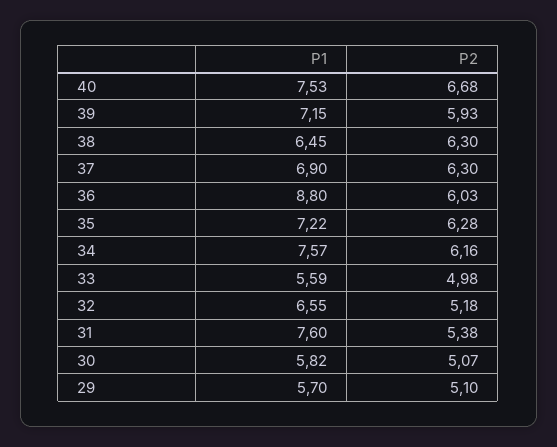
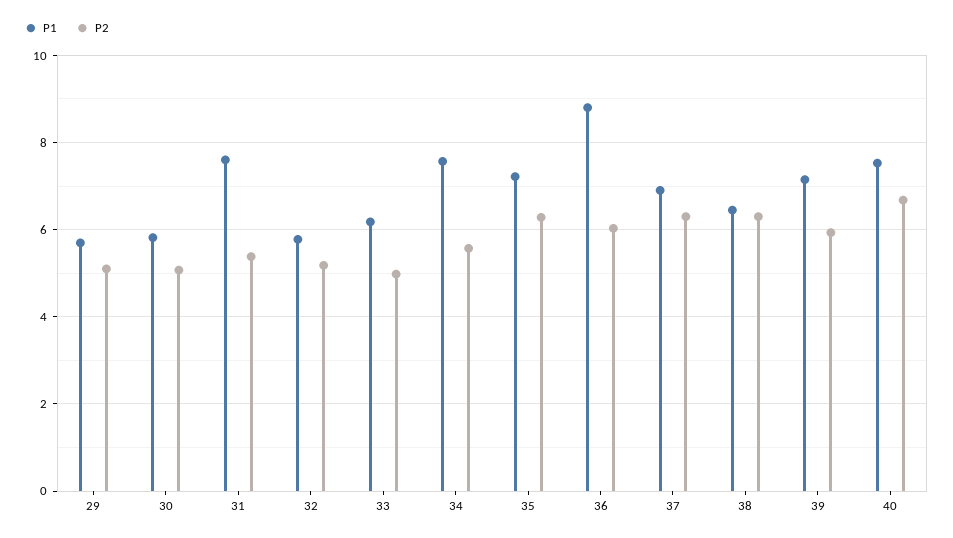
P2, 34: 6.16 -> 5.6
P1, 33: 5.59 -> 6.2
P1, 32: 6.55 -> 5.8

